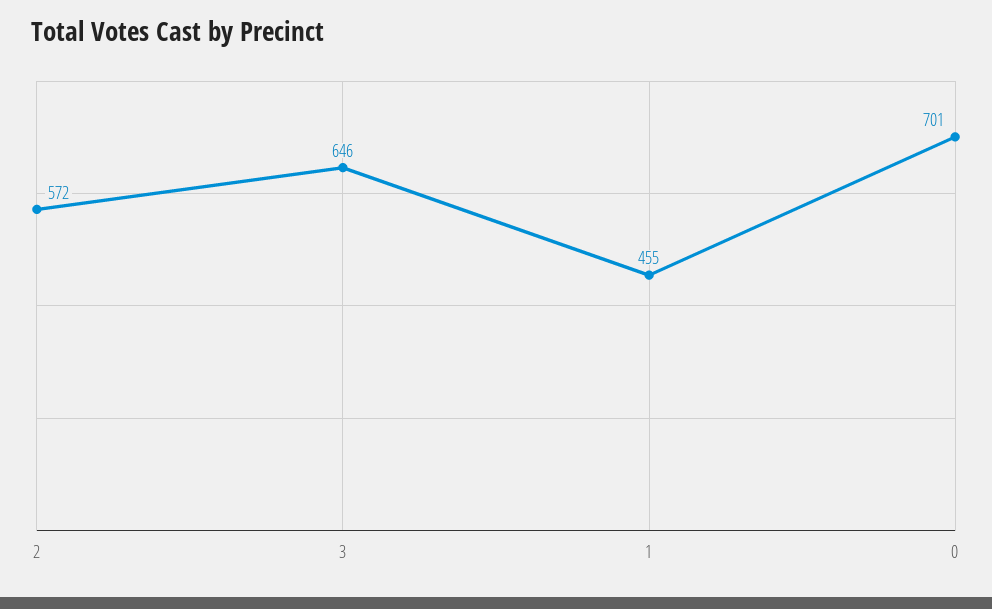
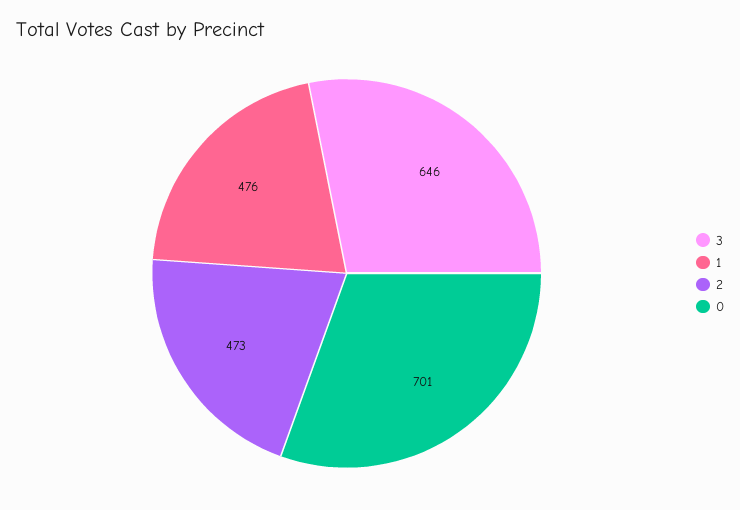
2: 572 -> 473
1: 455 -> 476

